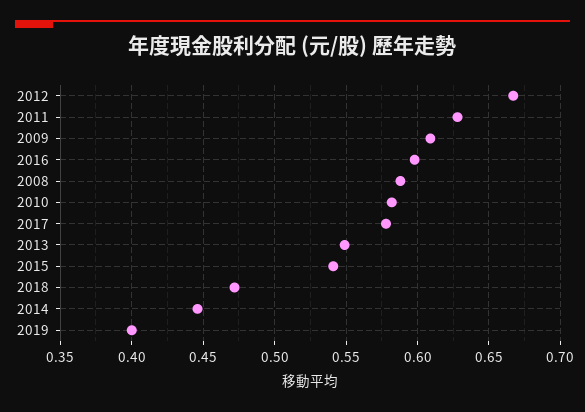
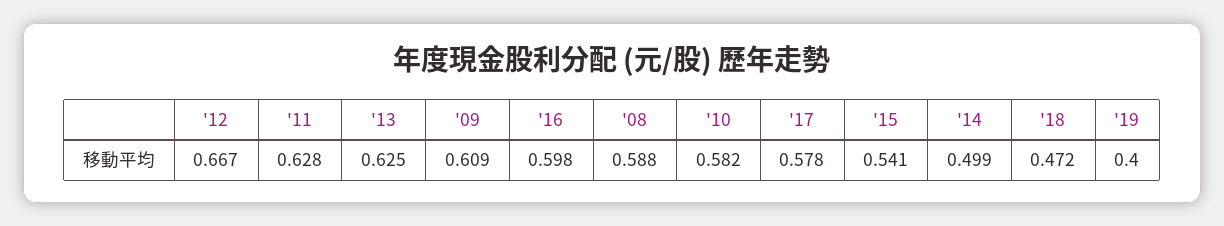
2013: 0.55 -> 0.625
2014: 0.445 -> 0.499

